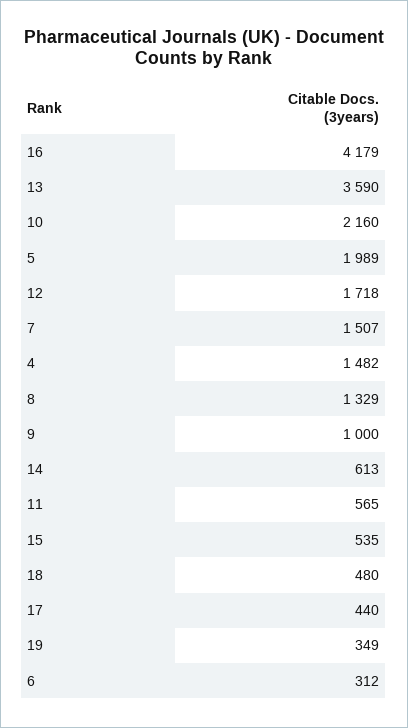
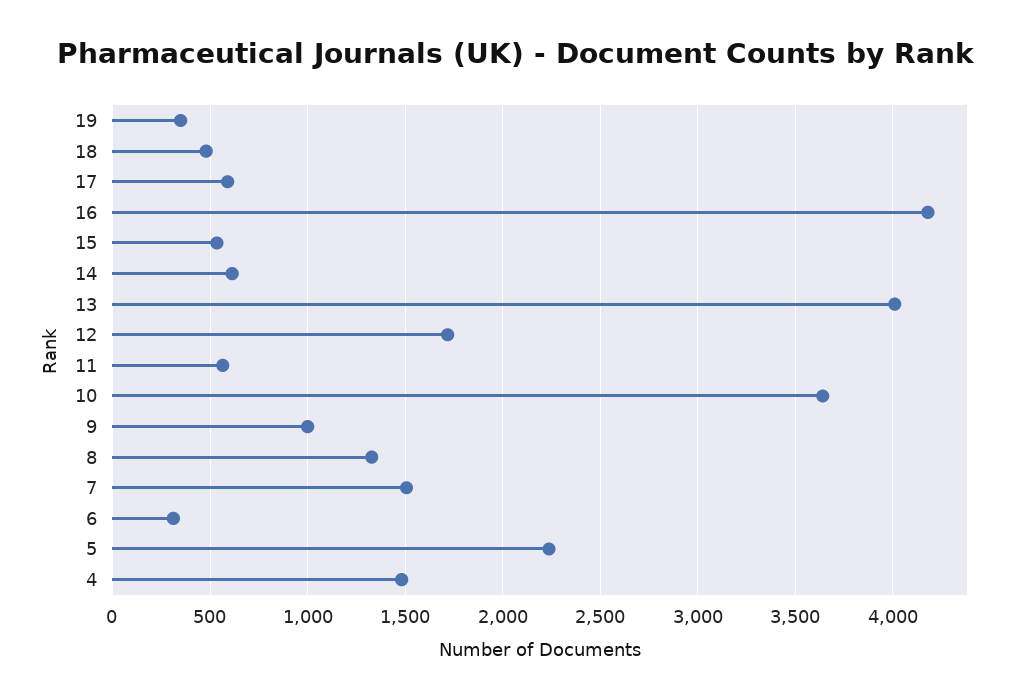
13: 3590 -> 4000
10: 2160 -> 3650
5: 1989 -> 2250
17: 440 -> 600

